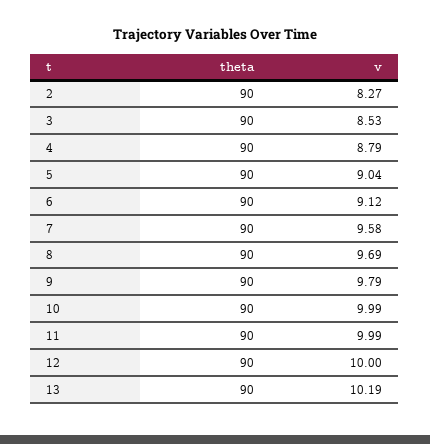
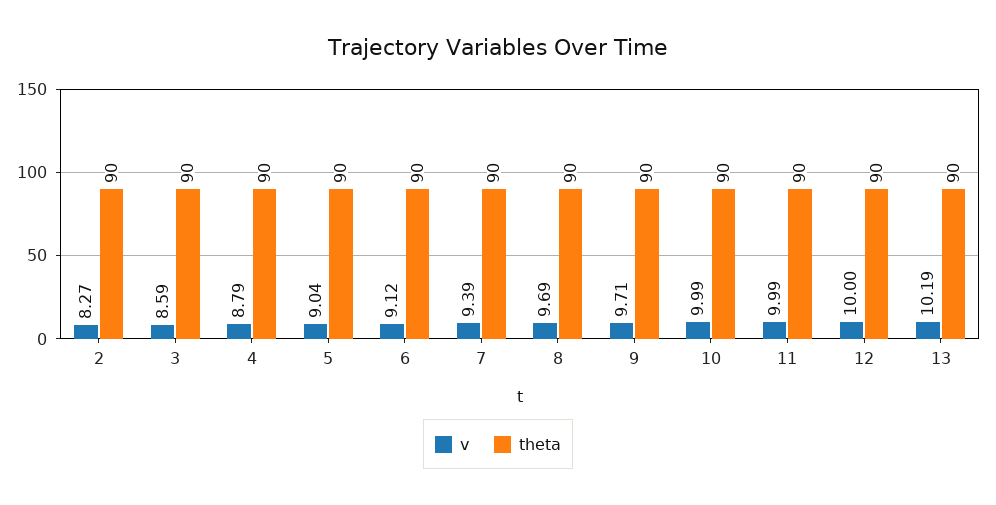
v, 3: 8.53 -> 8.59
v, 7: 9.58 -> 9.39
v, 9: 9.79 -> 9.71

